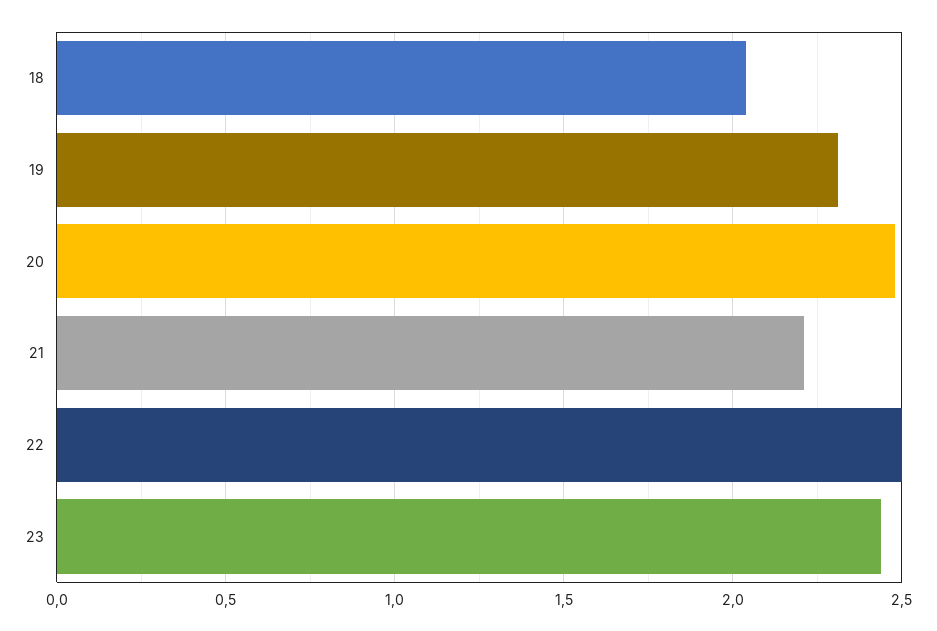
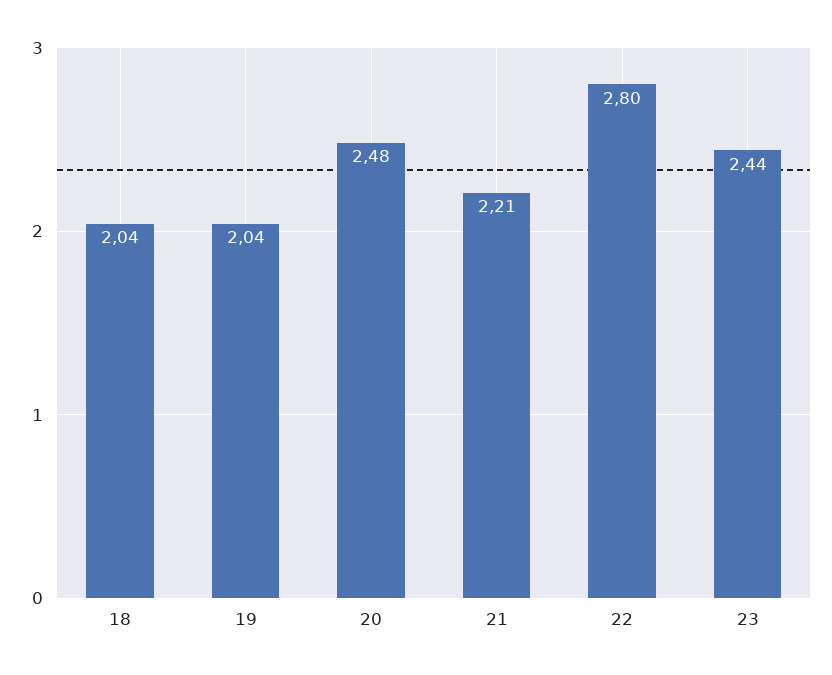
19: 2.3 -> 2.04
22: 2.5 -> 2.8

